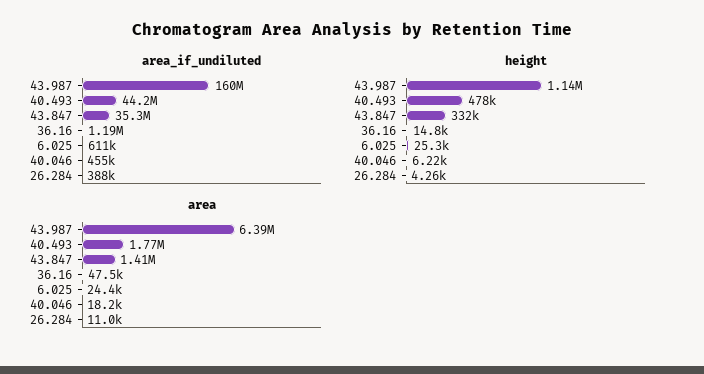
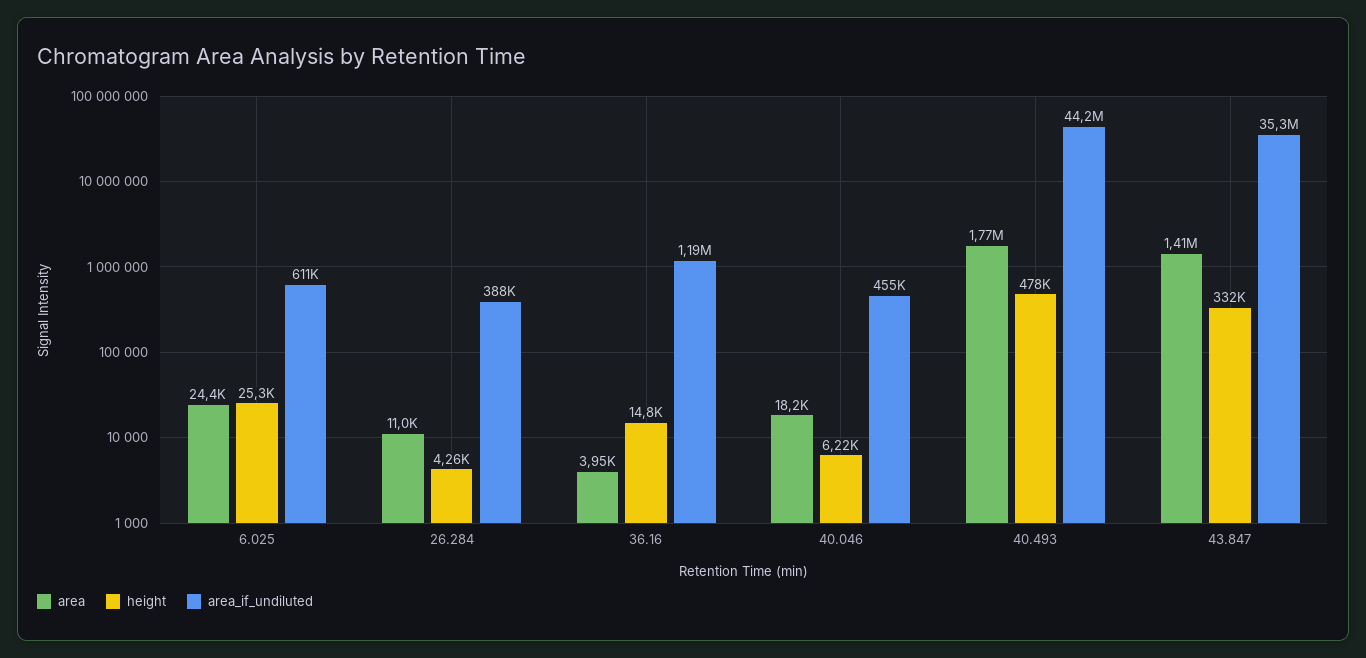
area_if_undiluted, 43.987: 160000000 -> none
height, 43.987: 1140000 -> none
area, 43.987: 6390000 -> none
area, 36.16: 47500 -> 3950

